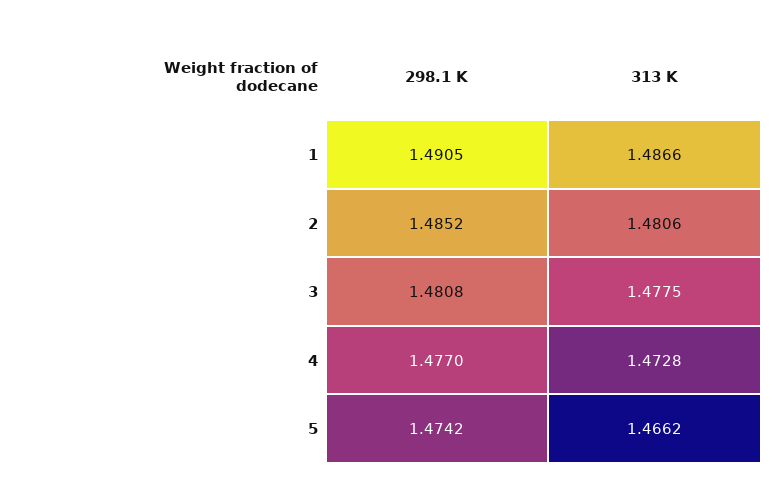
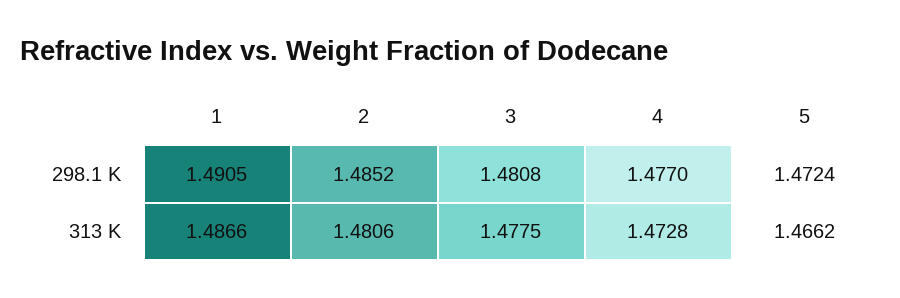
298.1 K, 5: 1.4742 -> 1.4724

